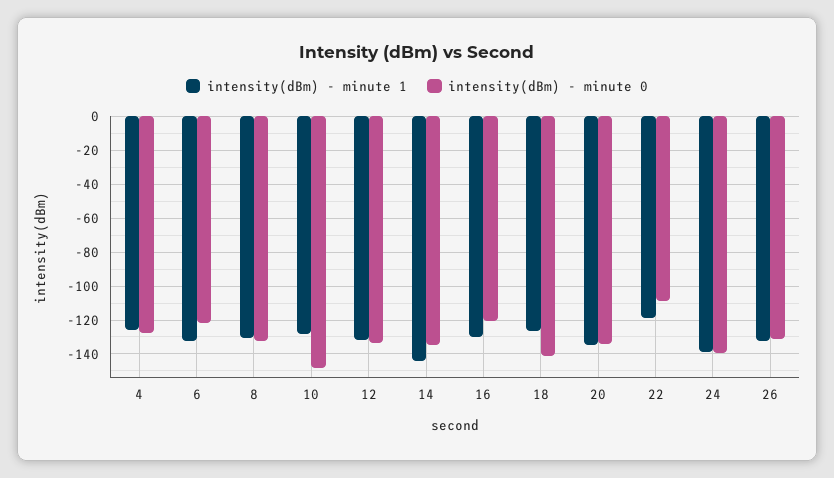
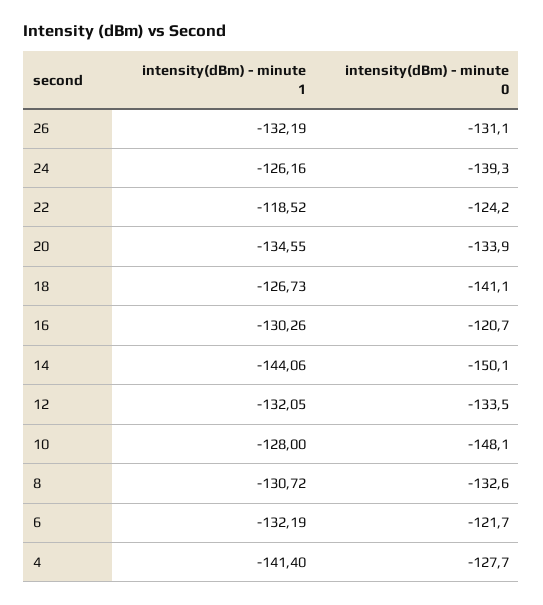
intensity(dBm) - minute 1, 4: -125 -> -141.4
intensity(dBm) - minute 0, 14: -135 -> -150.1
intensity(dBm) - minute 0, 22: -110 -> -124.2
intensity(dBm) - minute 1, 24: -140 -> -126.16

